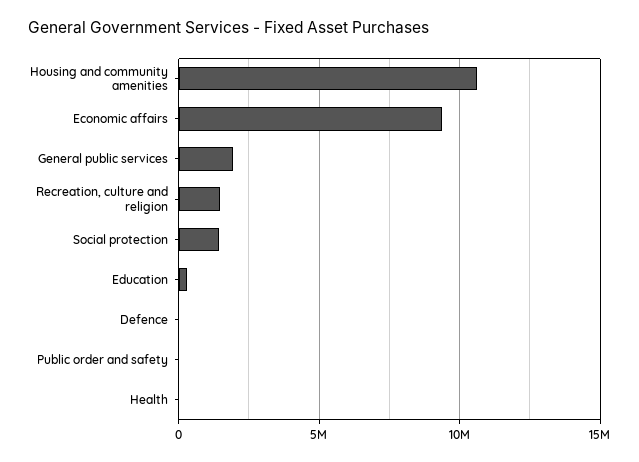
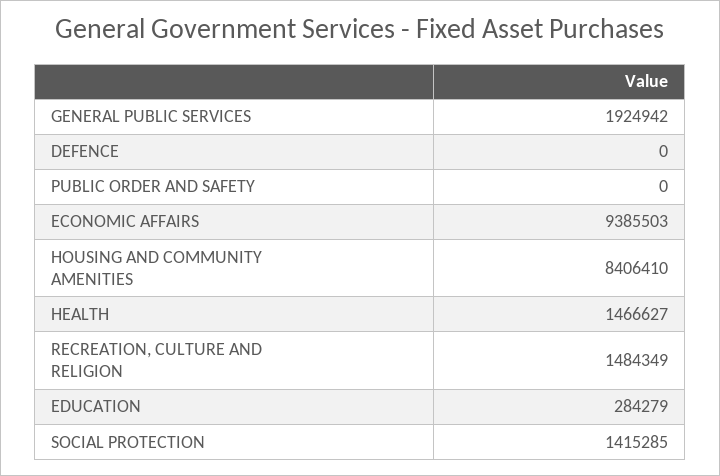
Housing and community amenities: 10500000 -> 8406410
Health: 0 -> 1466627

